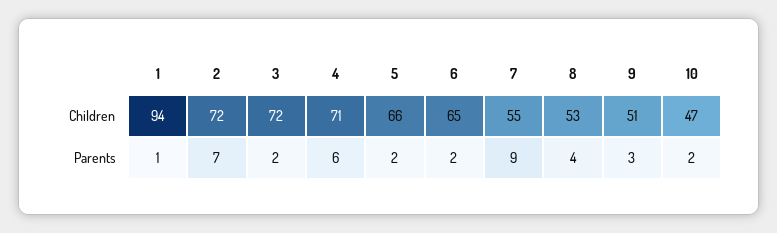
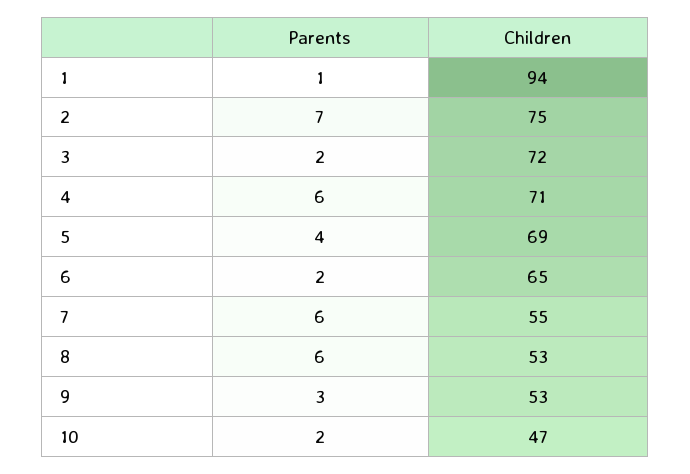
2, Children: 72 -> 75
5, Children: 66 -> 69
9, Children: 51 -> 53
5, Parents: 2 -> 4
7, Parents: 9 -> 6
8, Parents: 4 -> 6

